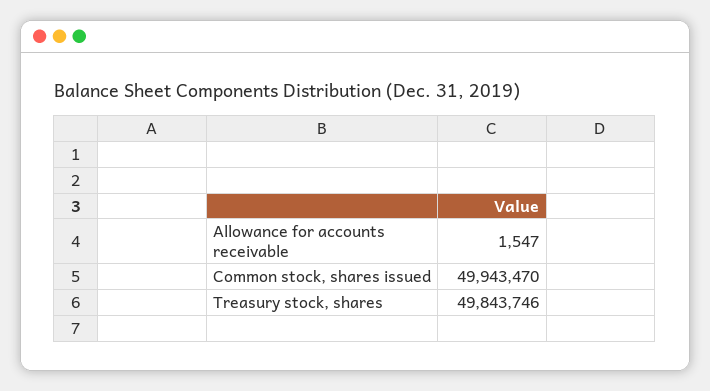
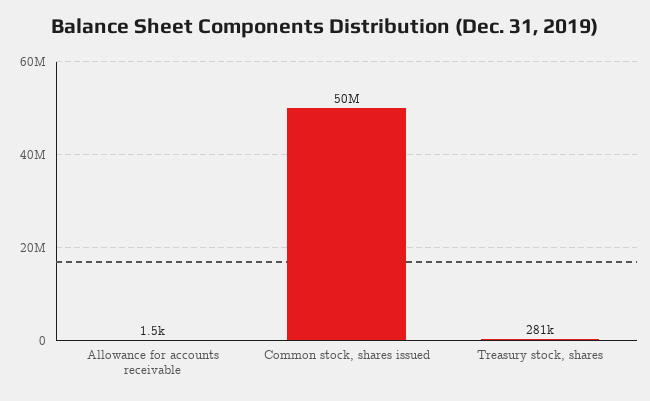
Treasury stock, shares: 49843746 -> 281000

